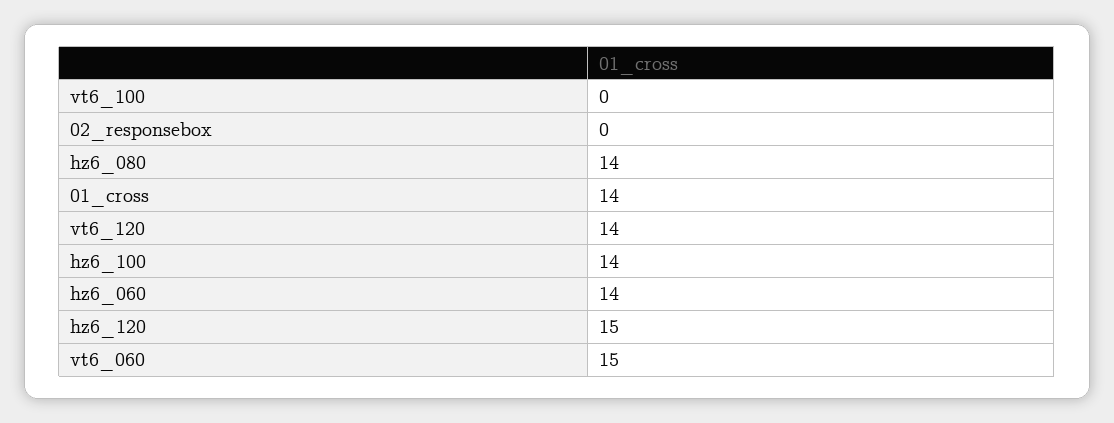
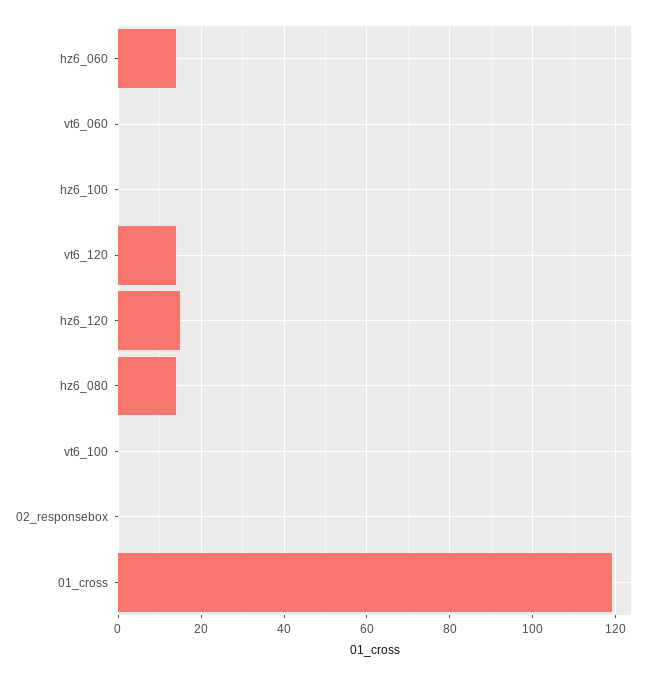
01_cross: 14 -> 120
hz6_100: 14 -> 0
vt6_060: 15 -> 0

